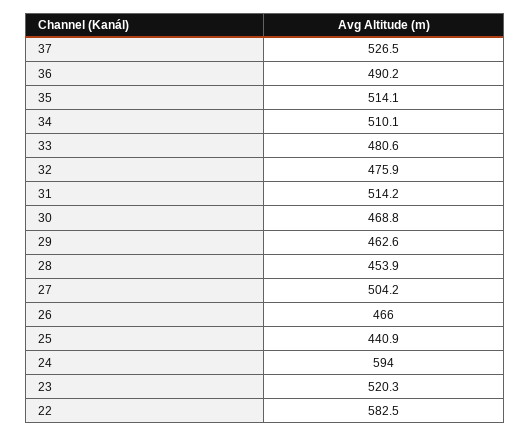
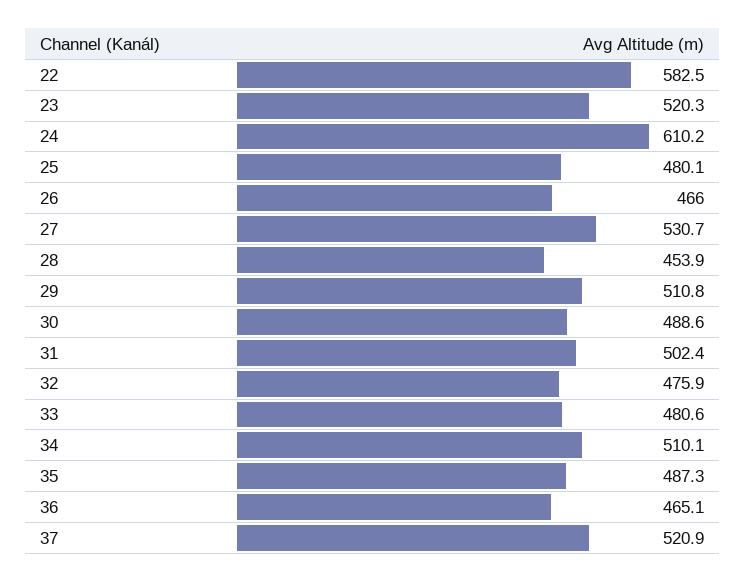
37: 526.5 -> 520.9
36: 490.2 -> 465.1
35: 514.1 -> 487.3
31: 514.2 -> 502.4
30: 468.8 -> 488.6
29: 462.6 -> 510.8
27: 504.2 -> 530.7
25: 440.9 -> 480.1
24: 594 -> 610.2

